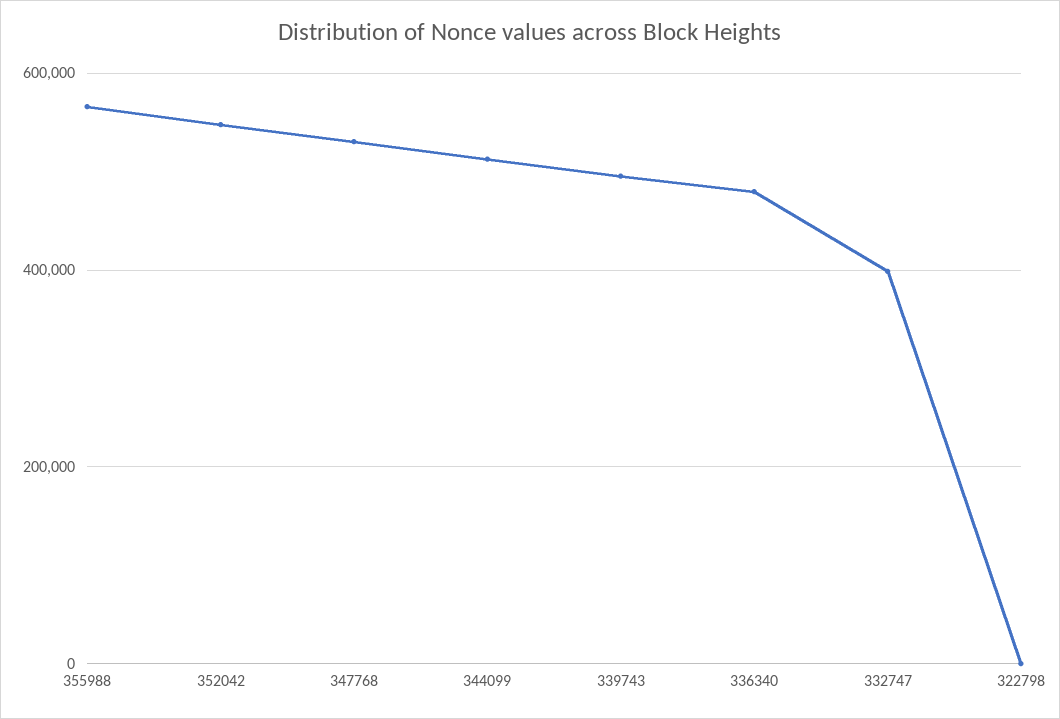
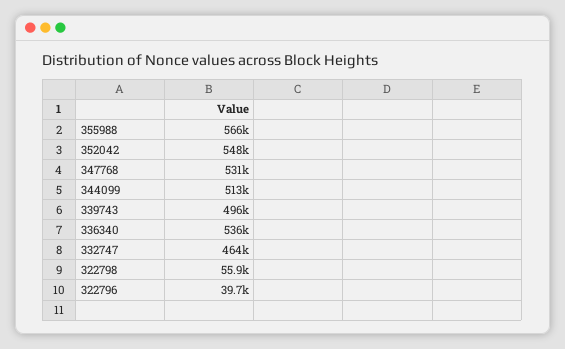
336340: 480000 -> 536000
332747: 400000 -> 464000
322798: 0 -> 55900
322796: none -> 39700

